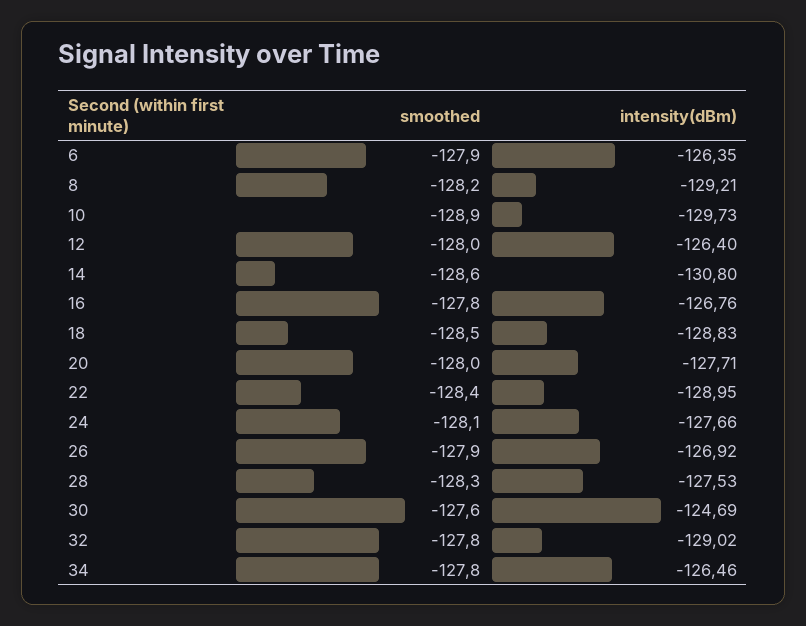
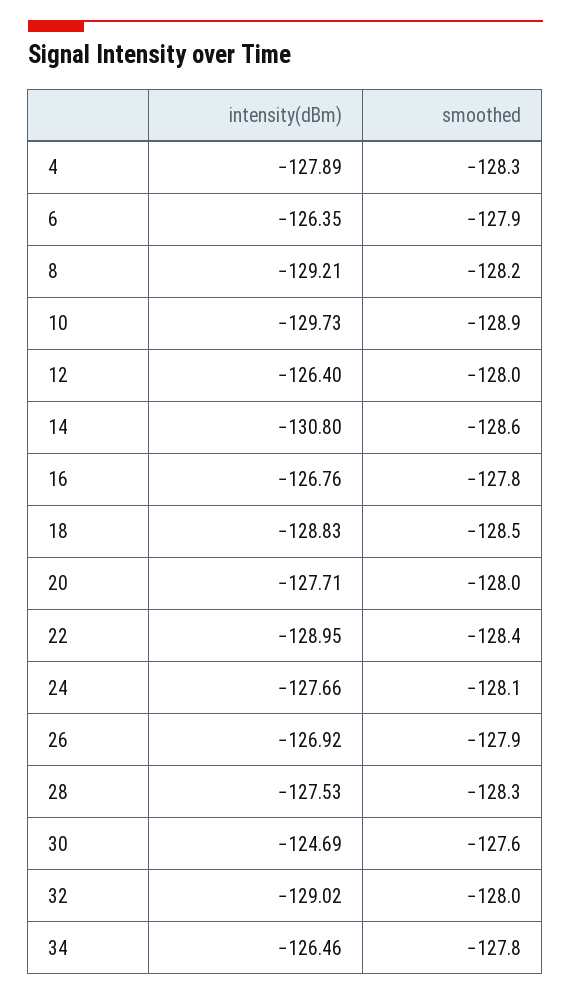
smoothed, 32: -127.8 -> -128
intensity(dBm), 4: none -> -127.89
smoothed, 4: none -> -128.3

